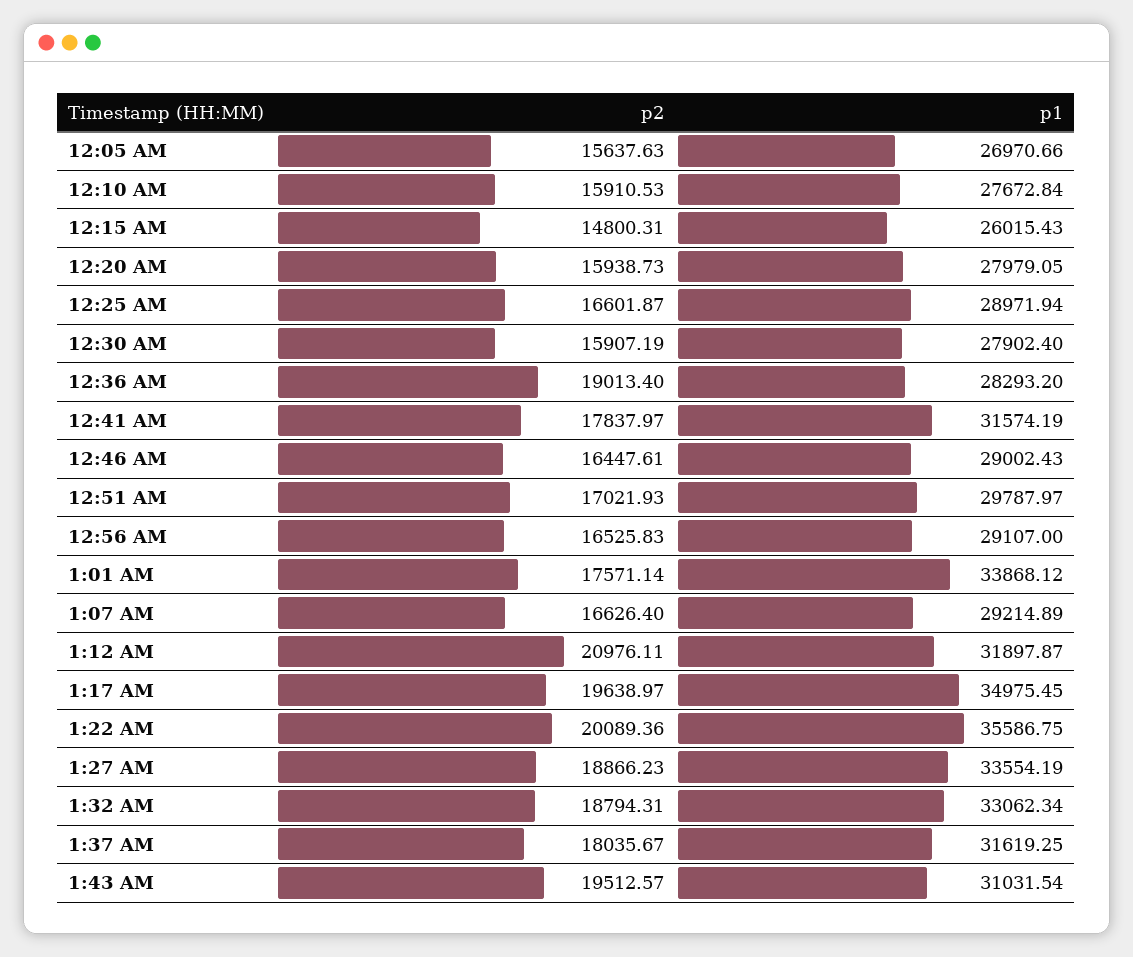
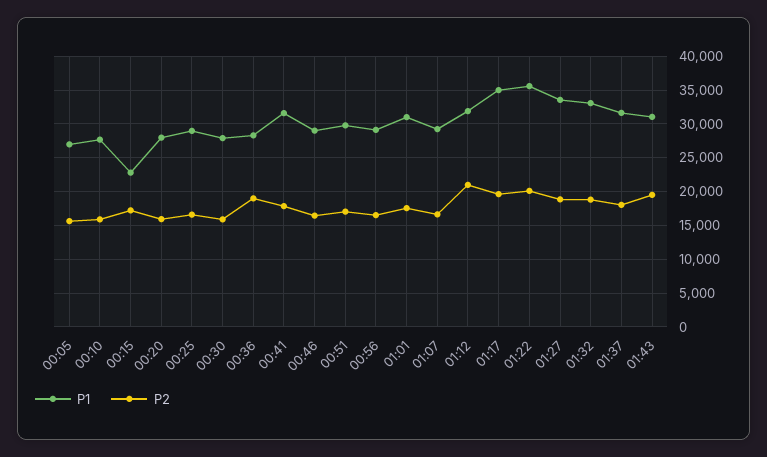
p2, 12:15 AM: 14800.31 -> 17000
p1, 12:15 AM: 26015.43 -> 23000
p1, 1:01 AM: 33868.12 -> 31000

